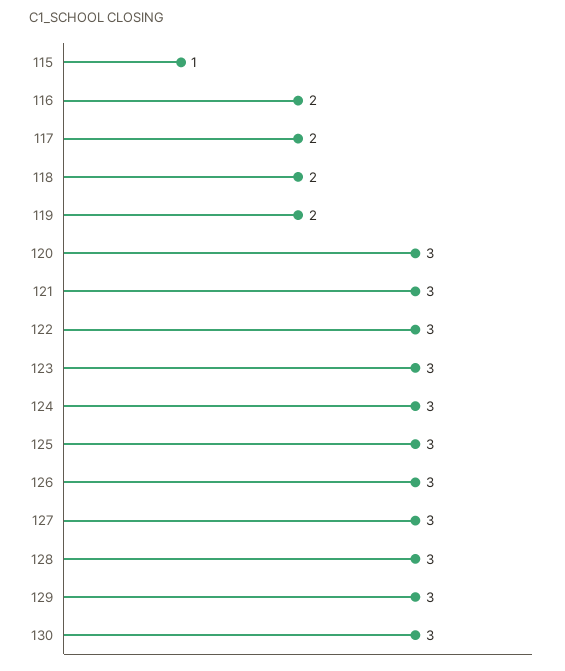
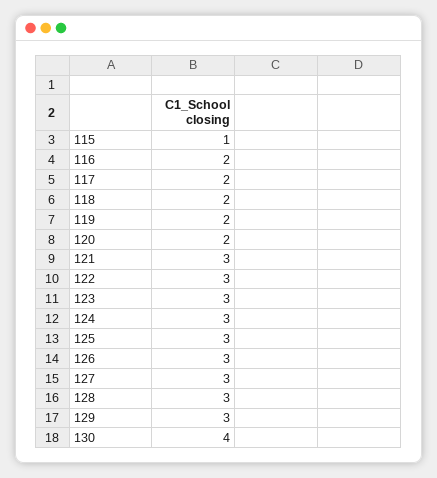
120: 3 -> 2
130: 3 -> 4

